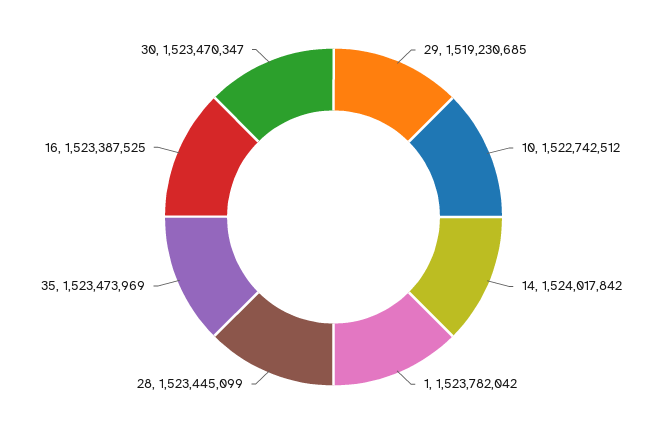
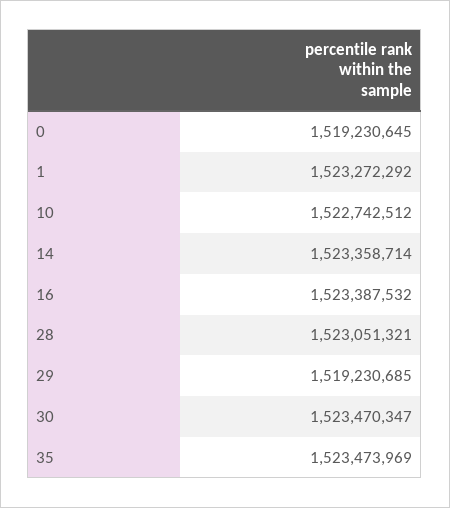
14: 1524017842 -> 1523358714
1: 1523782042 -> 1523272292
28: 1523445099 -> 1523051321
16: 1523387525 -> 1523387532
0: none -> 1519230645

